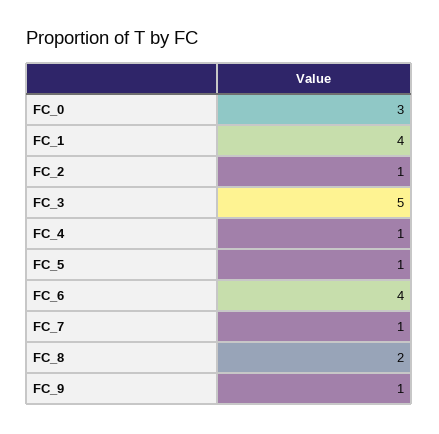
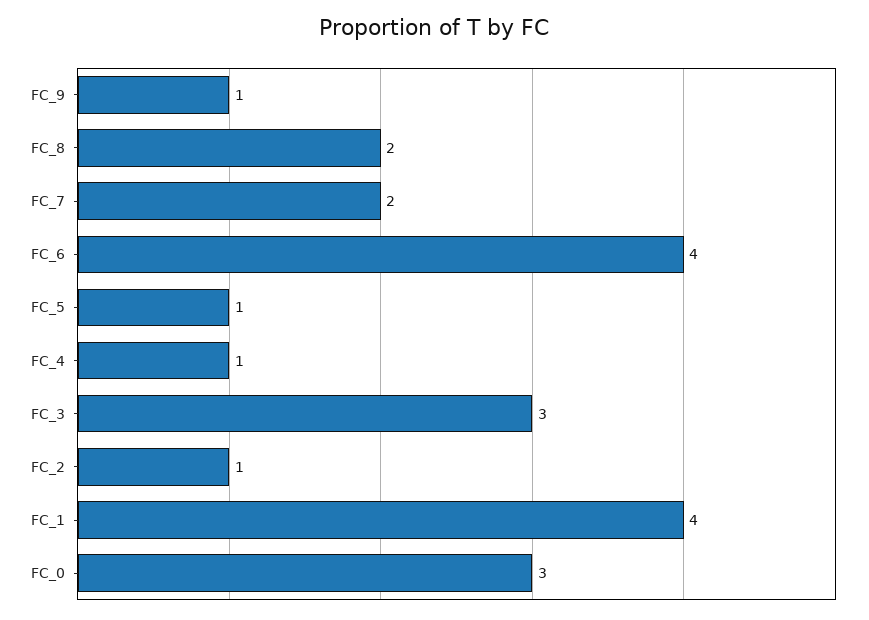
FC_3: 5 -> 3
FC_7: 1 -> 2

